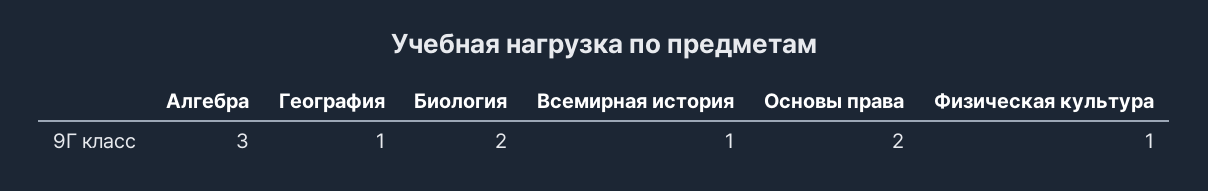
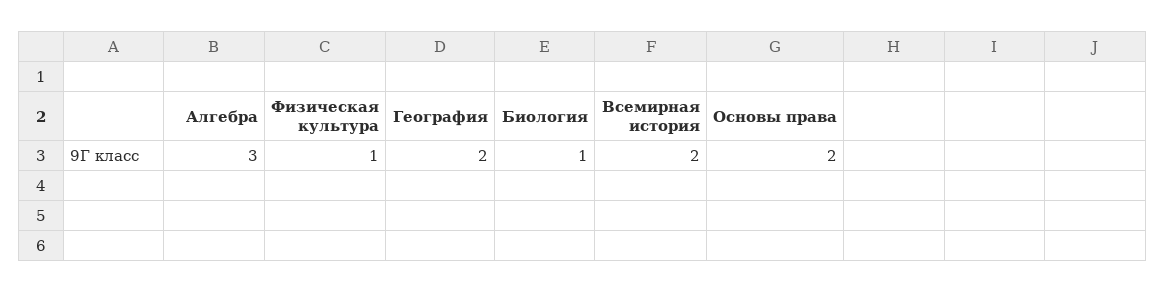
География: 1 -> 2
Биология: 2 -> 1
Всемирная история: 1 -> 2

